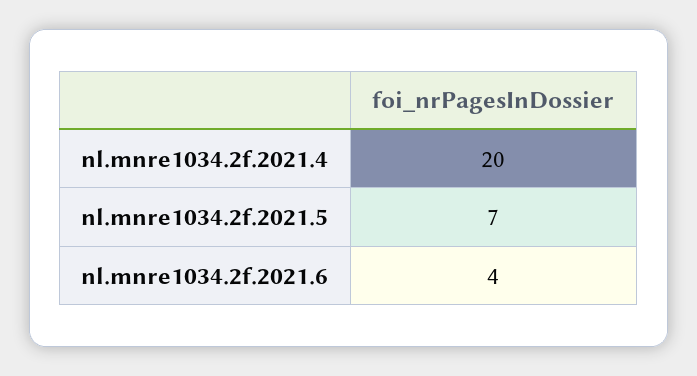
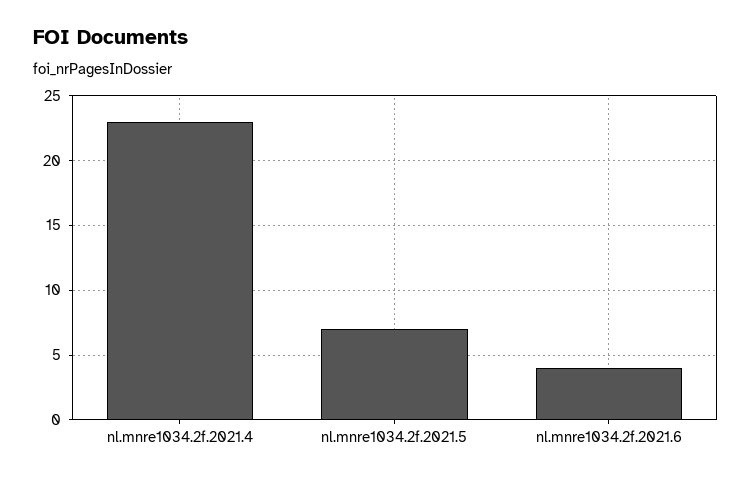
nl.mnre1034.2f.2021.4: 20 -> 23

